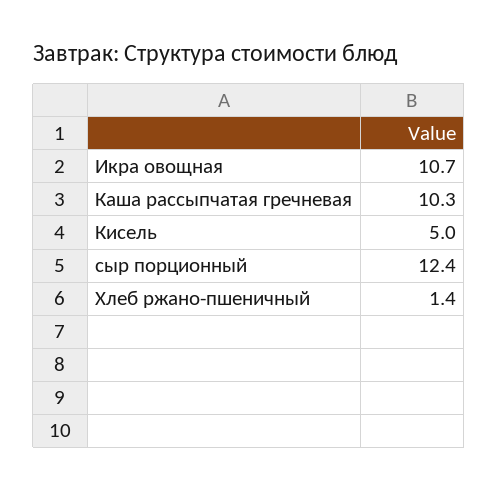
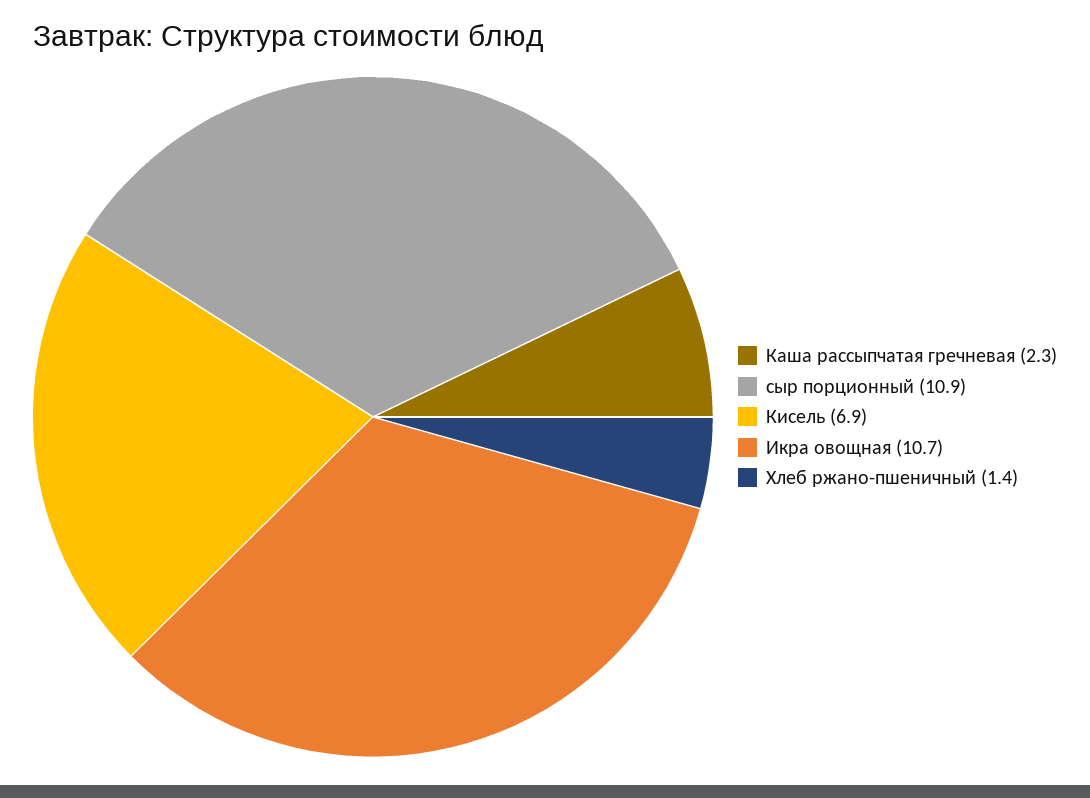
Каша рассыпчатая гречневая: 10.3 -> 2.3
Кисель: 5 -> 6.9
сыр порционный: 12.4 -> 10.9

